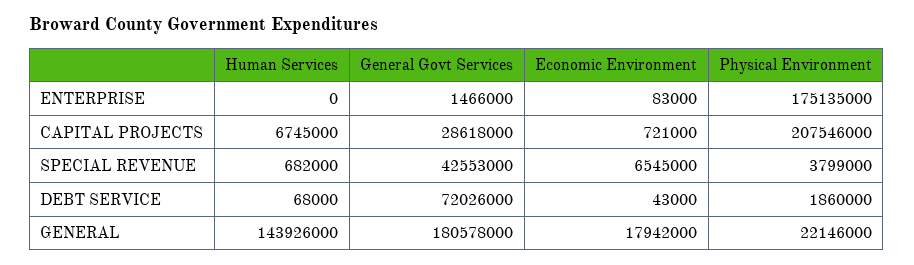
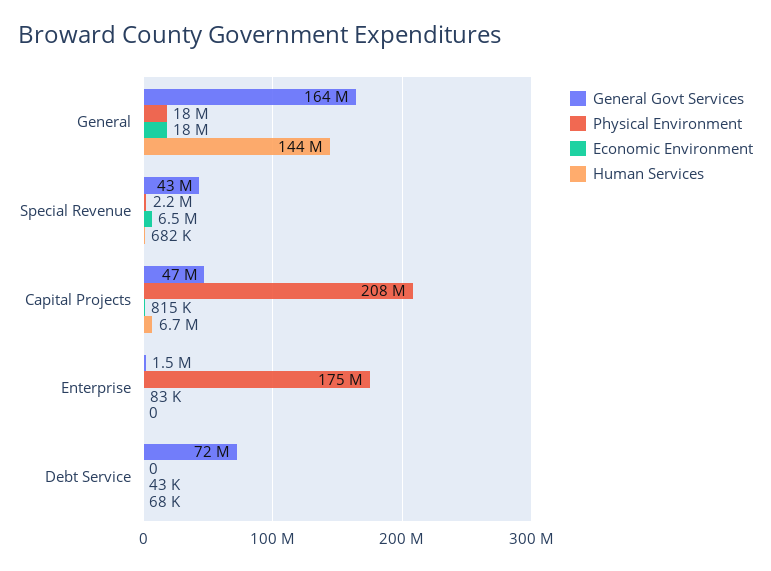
General Govt Services, CAPITAL PROJECTS: 28618000 -> 47000000
Economic Environment, CAPITAL PROJECTS: 721000 -> 815000
Physical Environment, SPECIAL REVENUE: 3799000 -> 2200000
Physical Environment, DEBT SERVICE: 1860000 -> 0
General Govt Services, GENERAL: 180578000 -> 164000000
Physical Environment, GENERAL: 22146000 -> 18000000

